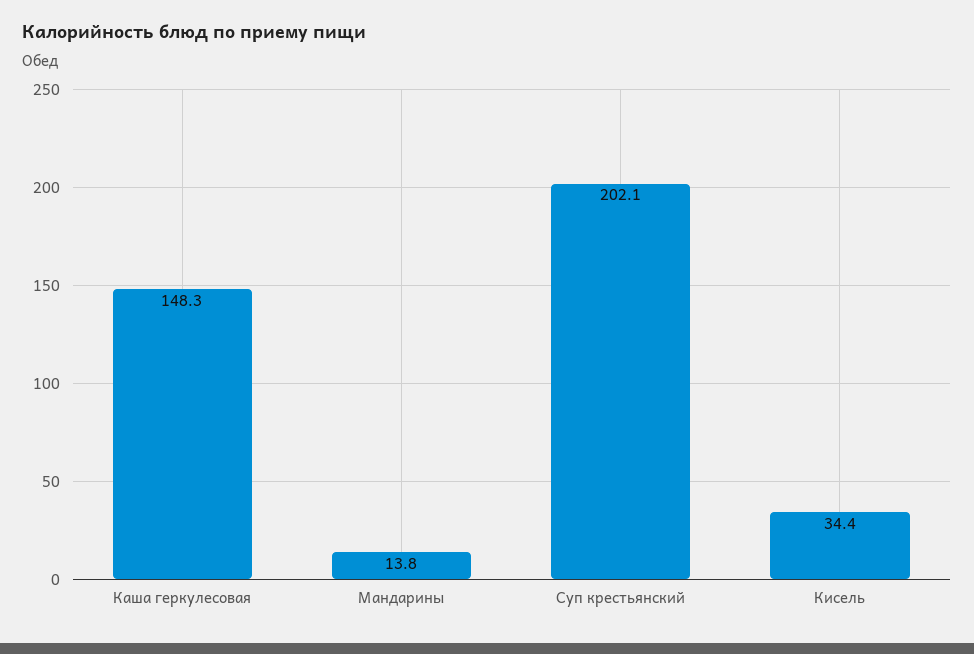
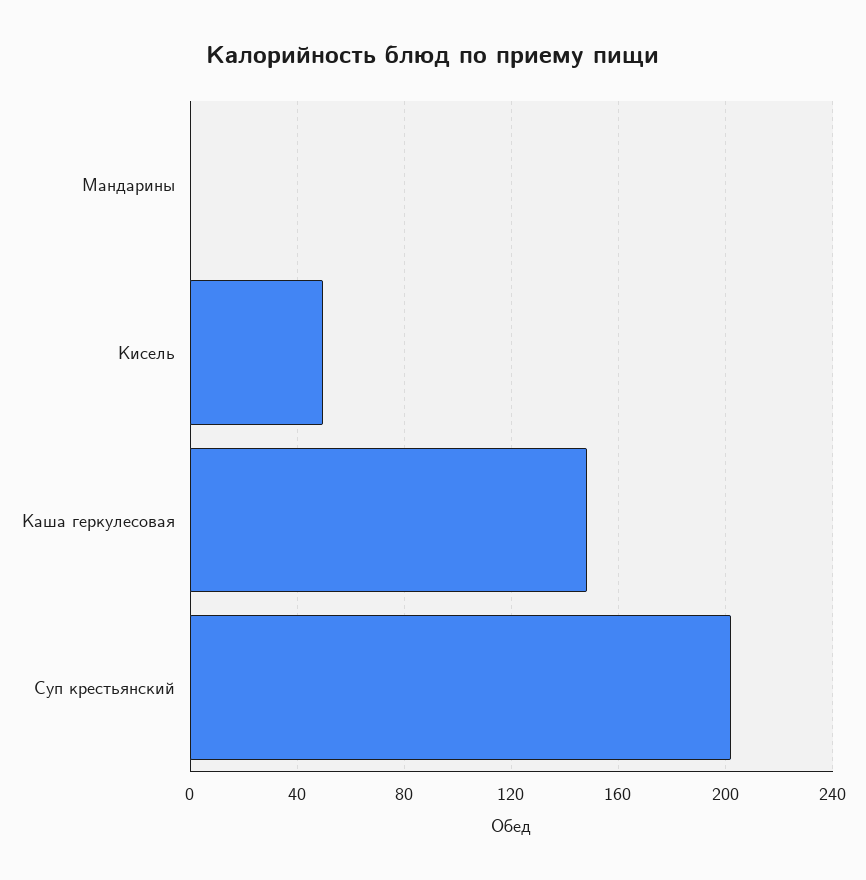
Мандарины: 13.8 -> 0
Кисель: 34.4 -> 50

